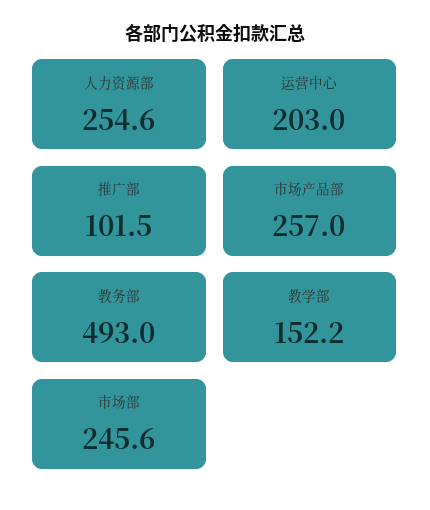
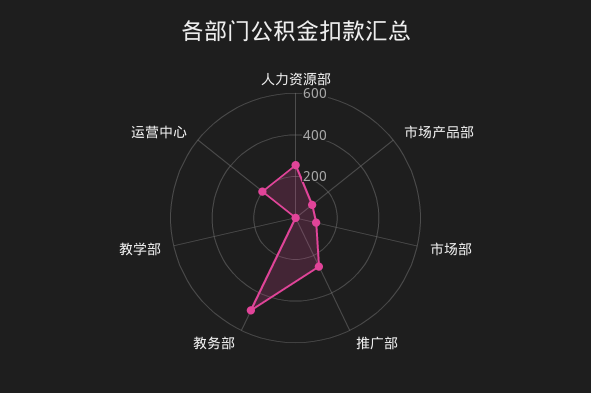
推广部: 101.5 -> 250
市场产品部: 257 -> 100
教学部: 152.2 -> 0
市场部: 245.6 -> 100

